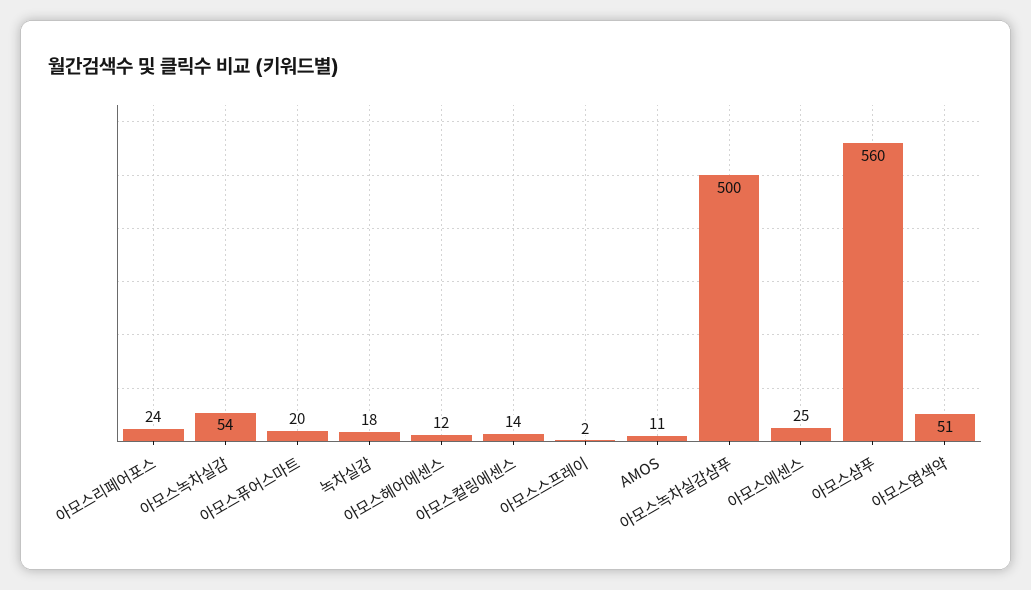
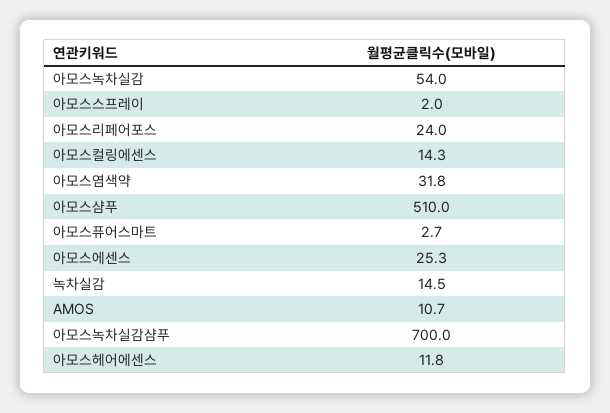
아모스퓨어스마트: 20 -> 2.7
녹차실감: 18 -> 14.5
아모스녹차실감샴푸: 500 -> 700
아모스샴푸: 560 -> 510
아모스염색약: 51 -> 31.8

